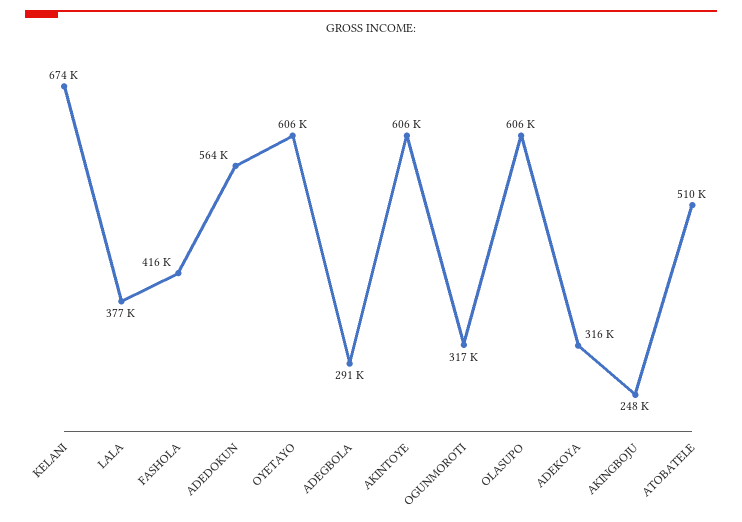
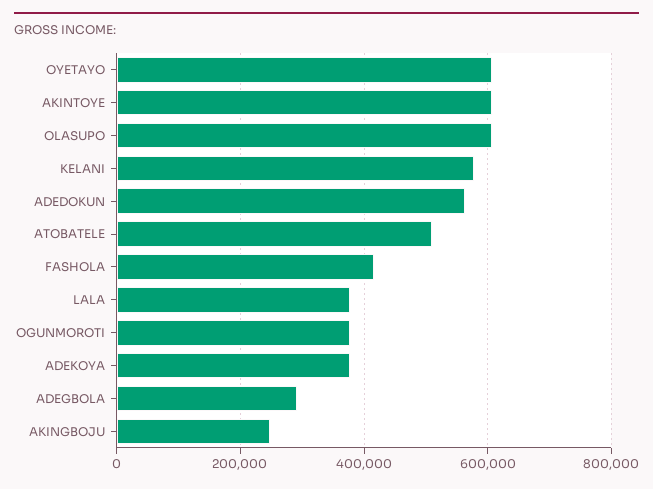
KELANI: 674000 -> 580000
OGUNMOROTI: 317000 -> 380000
ADEKOYA: 316000 -> 380000

